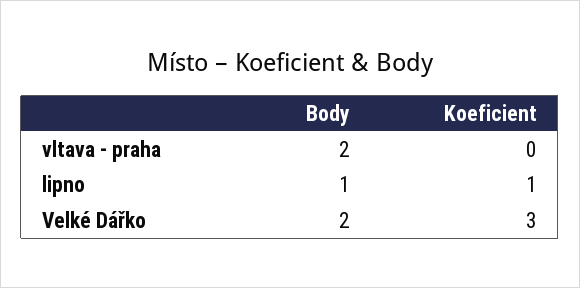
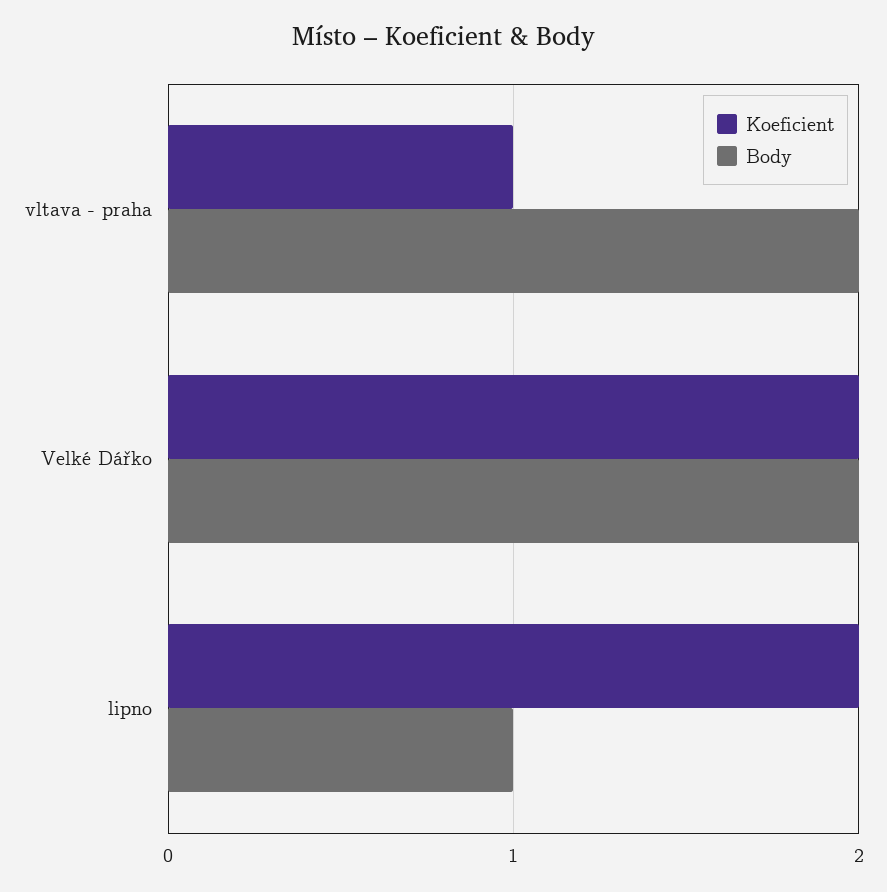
Koeficient, vltava - praha: 0 -> 1
Koeficient, lipno: 1 -> 2
Koeficient, Velké Dářko: 3 -> 2

